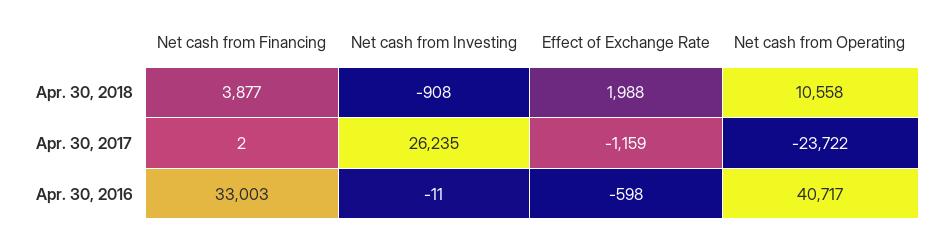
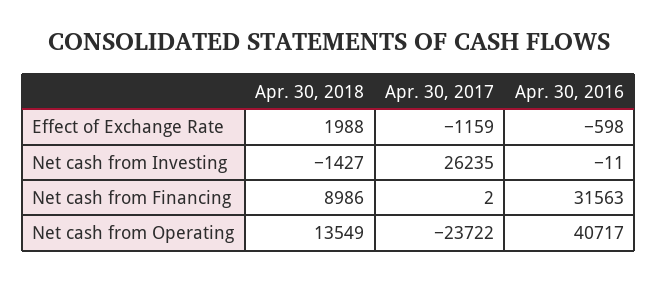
Net cash from Financing, Apr. 30, 2018: 3877 -> 8986
Net cash from Investing, Apr. 30, 2018: -908 -> -1427
Net cash from Operating, Apr. 30, 2018: 10558 -> 13549
Net cash from Financing, Apr. 30, 2016: 33003 -> 31563

